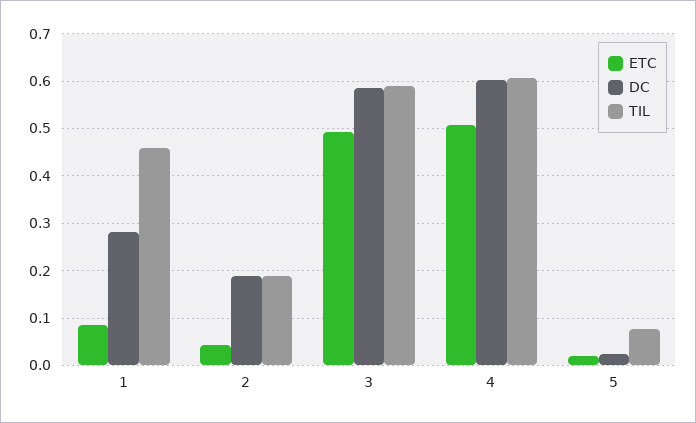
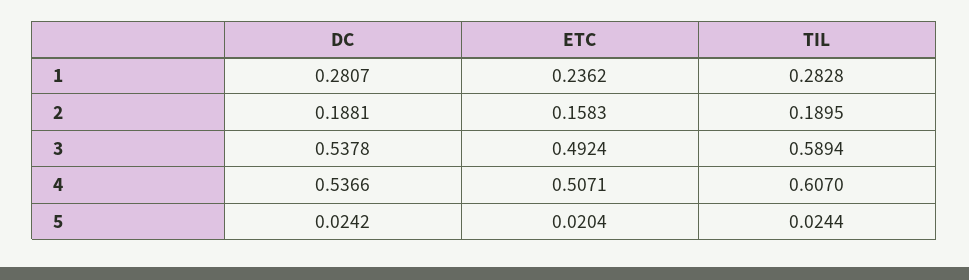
ETC, 1: 0.08 -> 0.2362
TIL, 1: 0.46 -> 0.2828
ETC, 2: 0.04 -> 0.1583
DC, 3: 0.58 -> 0.5378
DC, 4: 0.6 -> 0.5366
TIL, 5: 0.08 -> 0.0244

